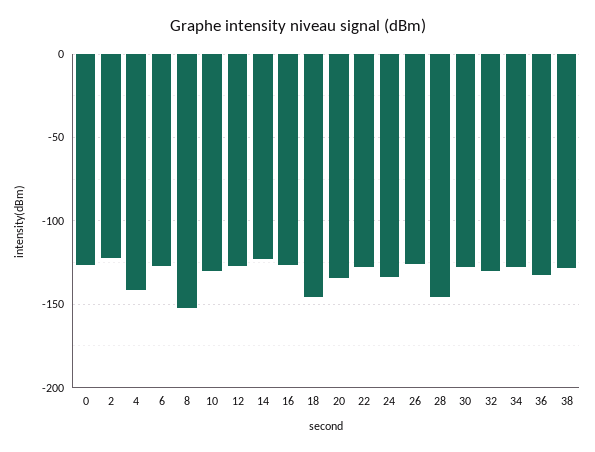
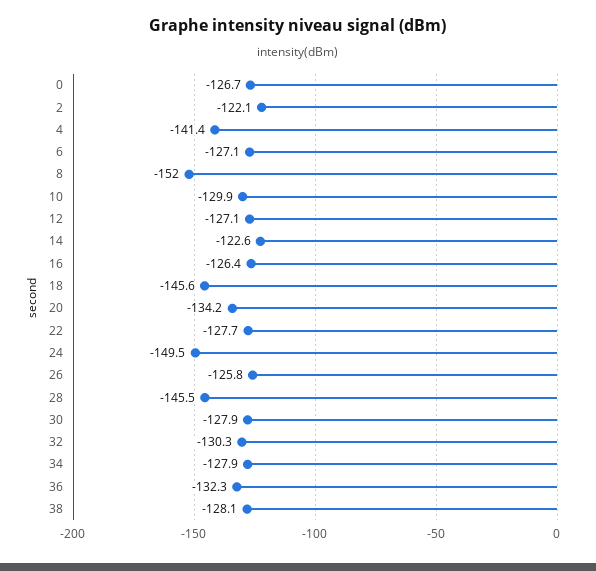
24: -135 -> -149.5

